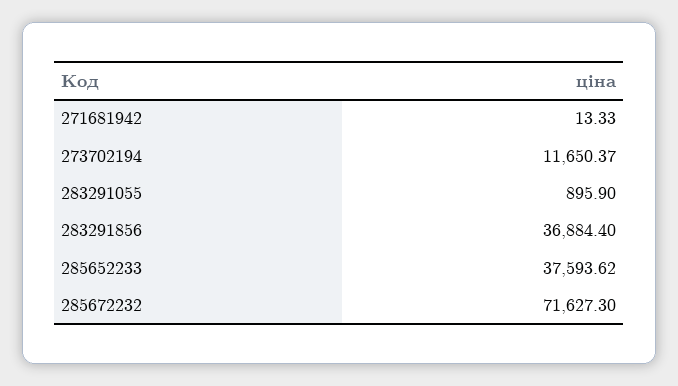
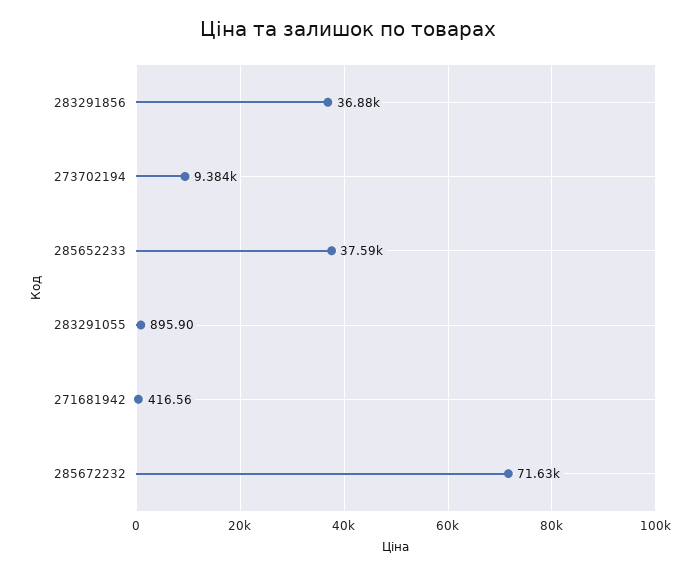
271681942: 13.33 -> 416.56
273702194: 11650.37 -> 9384

